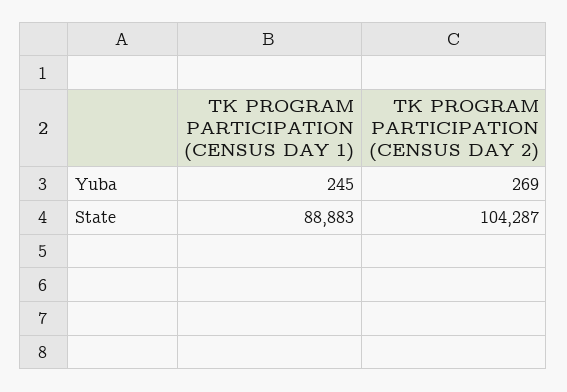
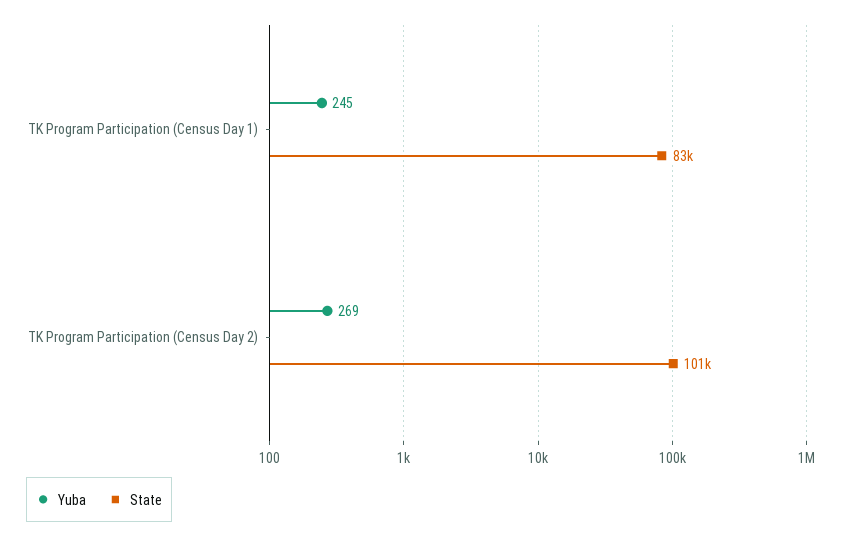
State, TK PROGRAM PARTICIPATION (CENSUS DAY 1): 88883 -> 83000
State, TK PROGRAM PARTICIPATION (CENSUS DAY 2): 104287 -> 101000

